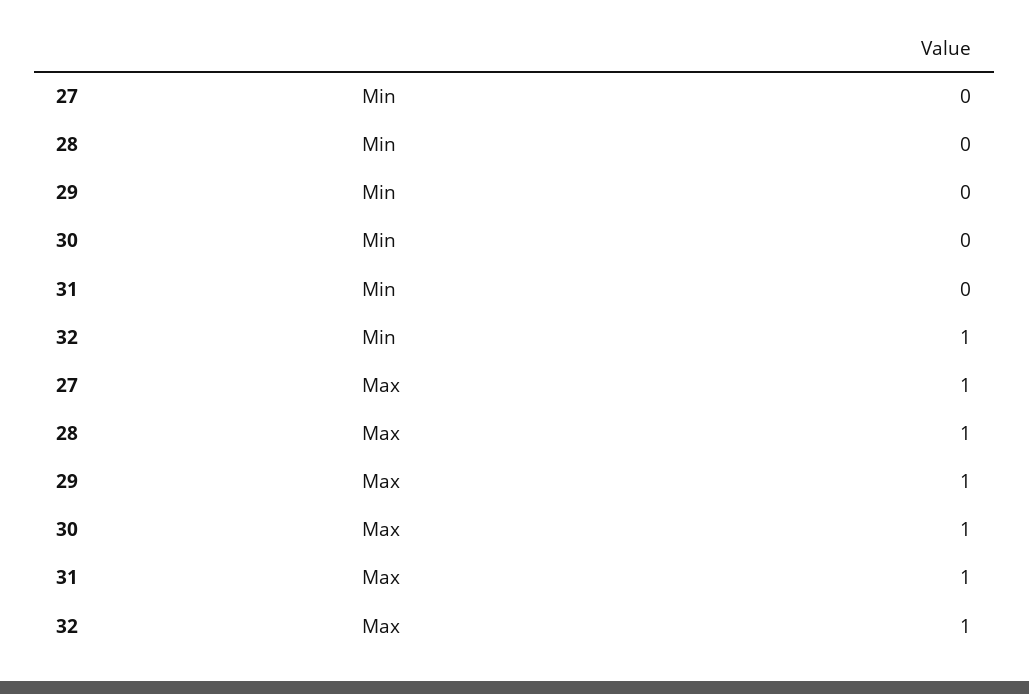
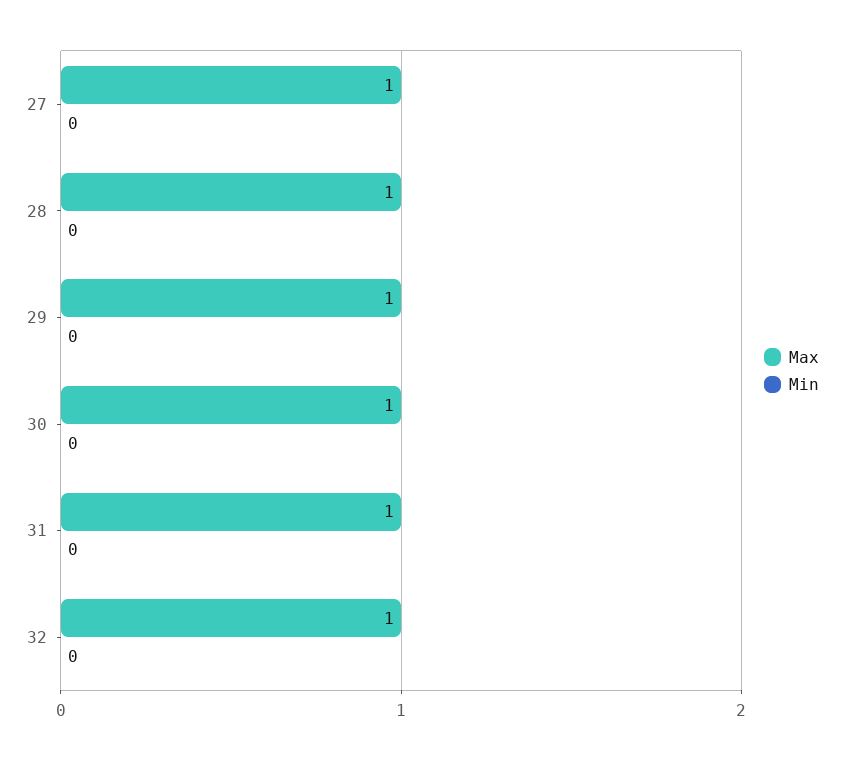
Min, 32: 1 -> 0

